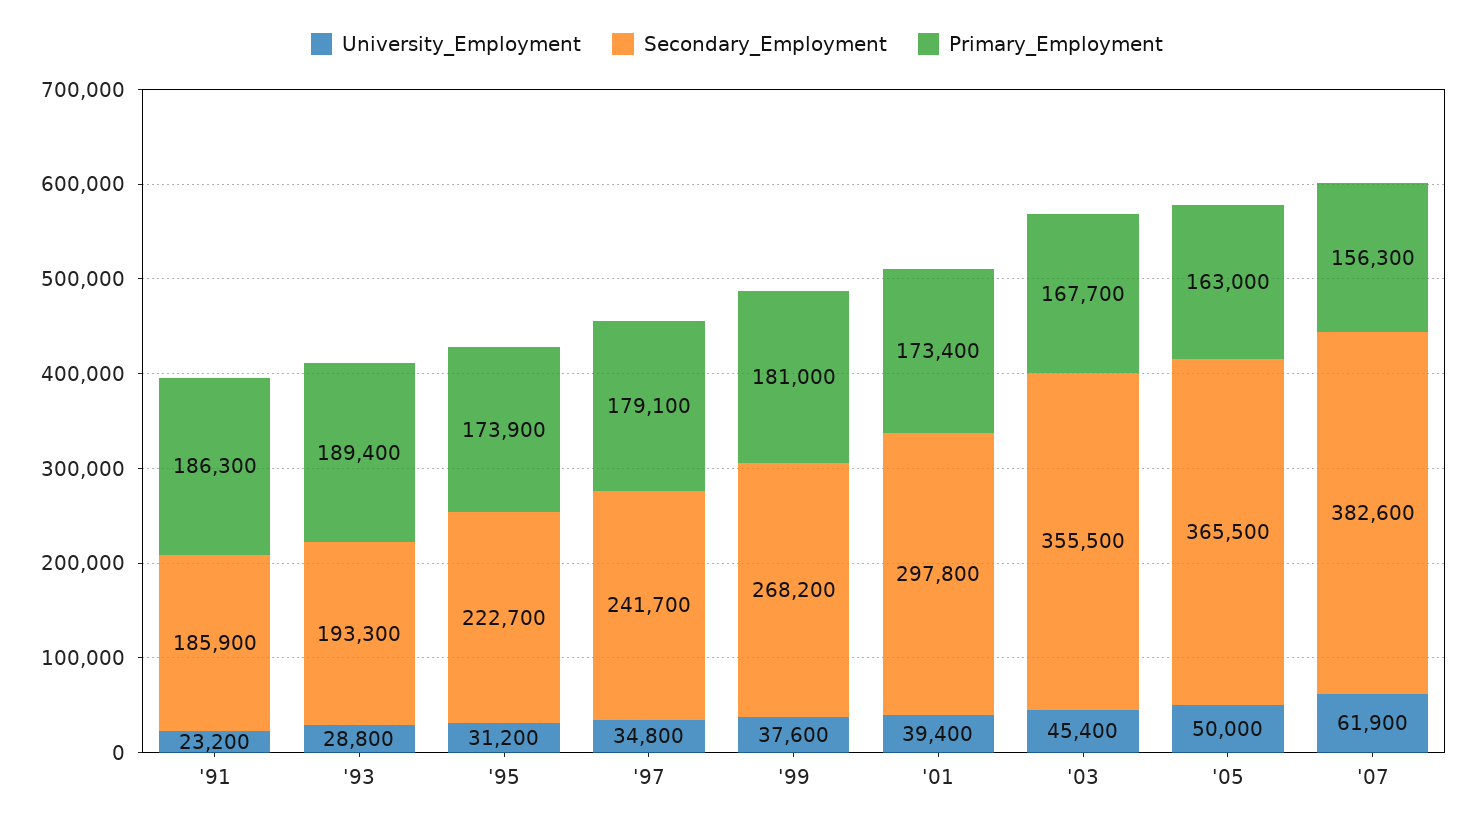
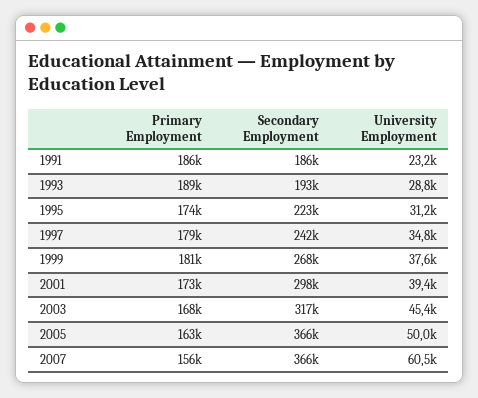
Secondary_Employment, '03: 355500 -> 317000
University_Employment, '07: 61900 -> 60500
Secondary_Employment, '07: 382600 -> 366000

